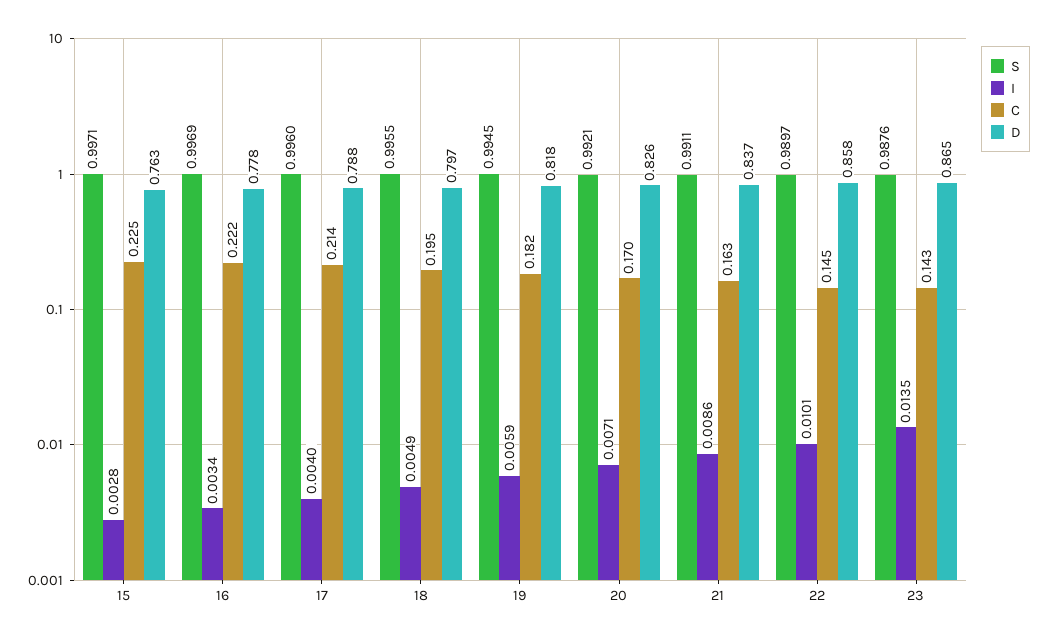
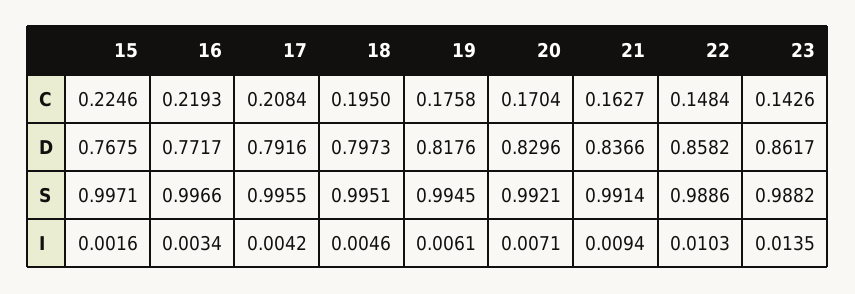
I, 15: 0.0028 -> 0.0016
D, 15: 0.763 -> 0.7675
S, 16: 0.9969 -> 0.9966
C, 16: 0.222 -> 0.2193
D, 16: 0.778 -> 0.7717
S, 17: 0.996 -> 0.9955
I, 17: 0.004 -> 0.0042
C, 17: 0.214 -> 0.2084
D, 17: 0.788 -> 0.7916
S, 18: 0.9955 -> 0.9951
I, 18: 0.0049 -> 0.0046
I, 19: 0.0059 -> 0.0061
C, 19: 0.182 -> 0.1758
D, 20: 0.826 -> 0.8296
S, 21: 0.9911 -> 0.9914
I, 21: 0.0086 -> 0.0094
S, 22: 0.9897 -> 0.9886
I, 22: 0.0101 -> 0.0103
C, 22: 0.145 -> 0.1484
S, 23: 0.9876 -> 0.9882
D, 23: 0.865 -> 0.8617

